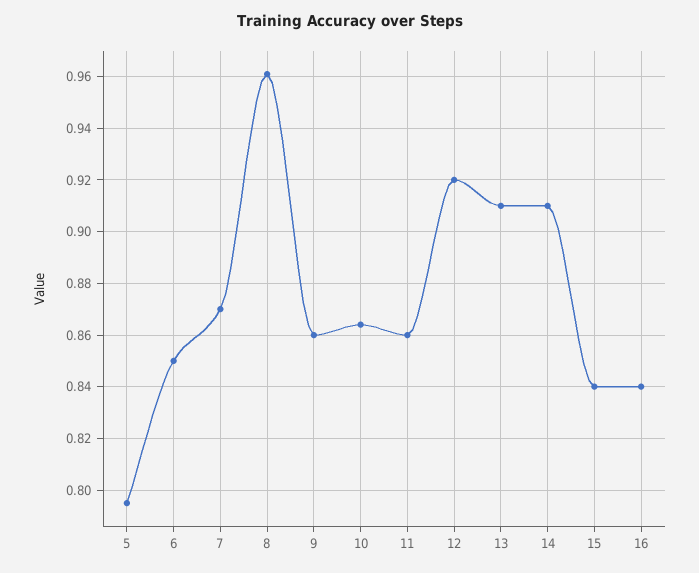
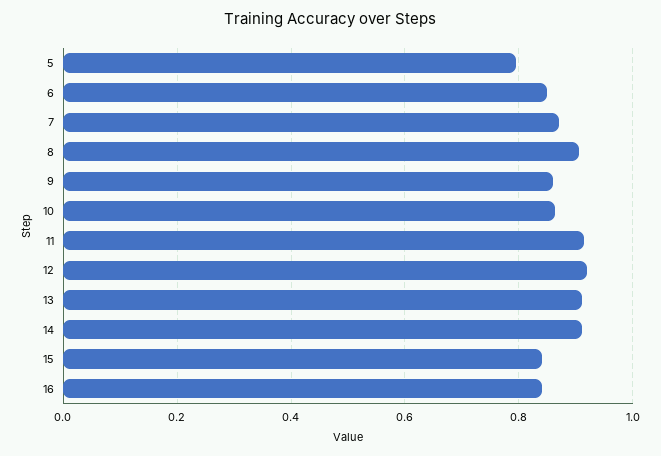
8: 0.96 -> 0.9
11: 0.86 -> 0.92

